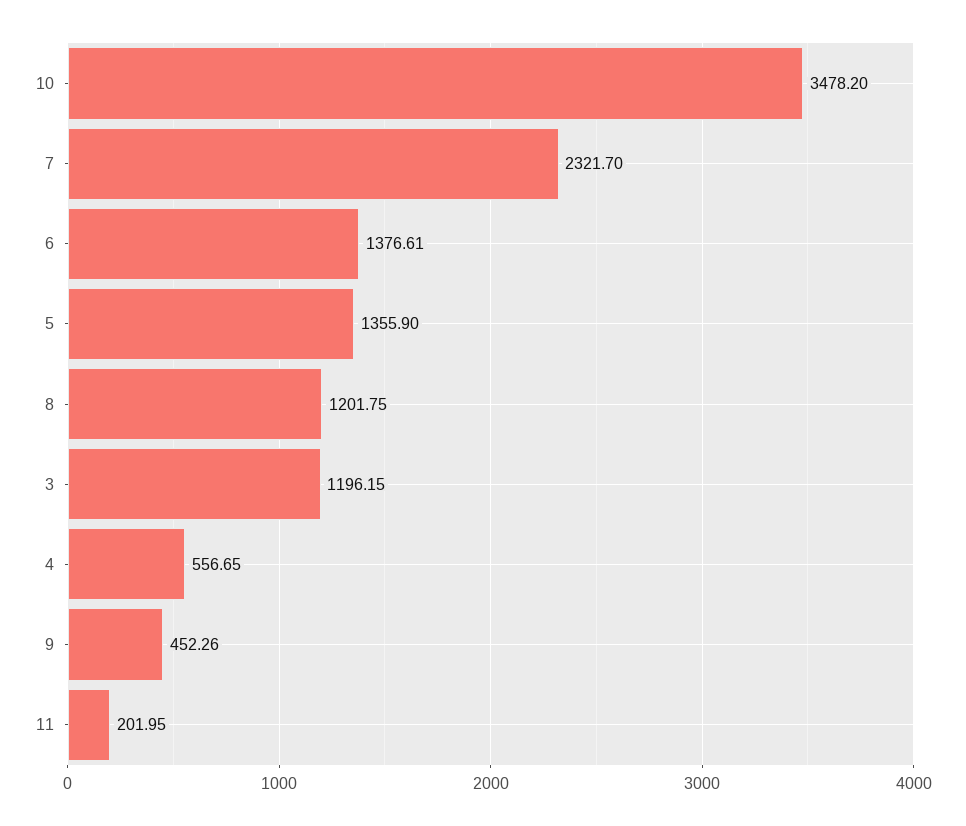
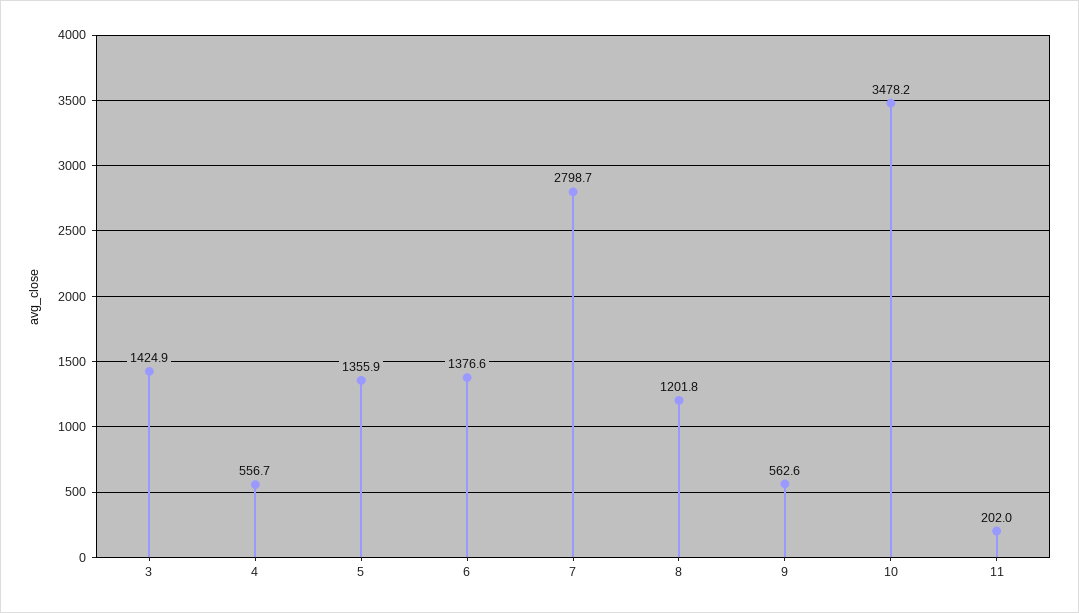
7: 2321.7 -> 2798.7
3: 1196.15 -> 1424.9
9: 452.26 -> 562.6

